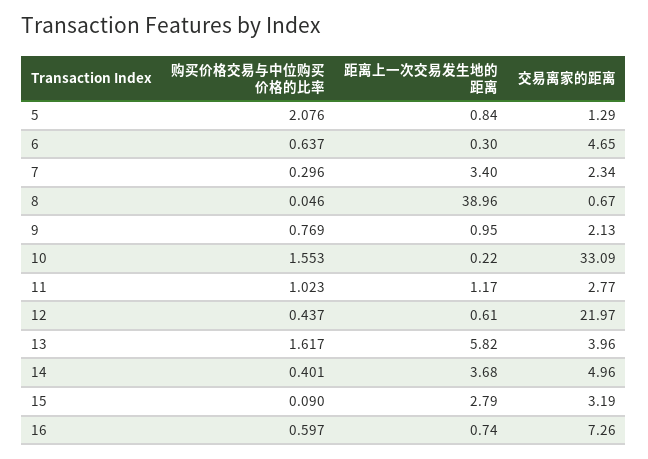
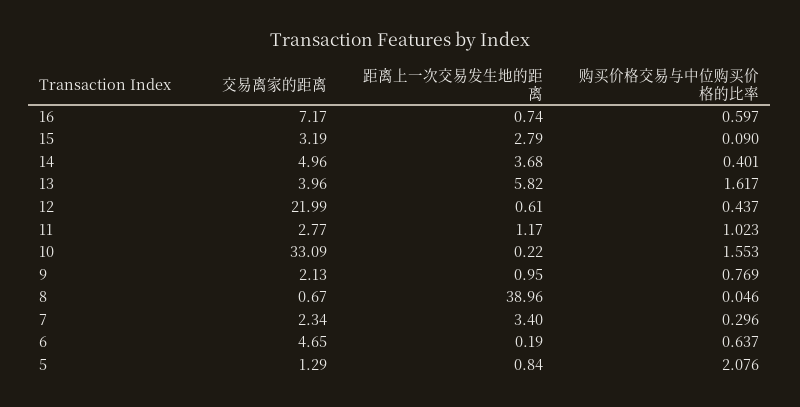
距离上一次交易发生地的距离, 6: 0.3 -> 0.19
交易离家的距离, 12: 21.97 -> 21.99
交易离家的距离, 16: 7.26 -> 7.17

